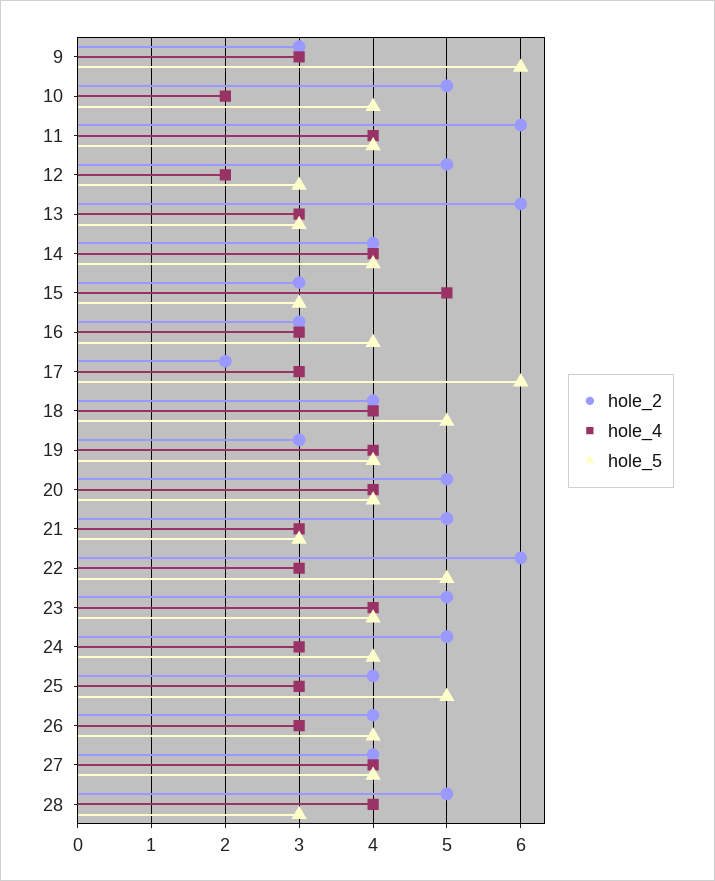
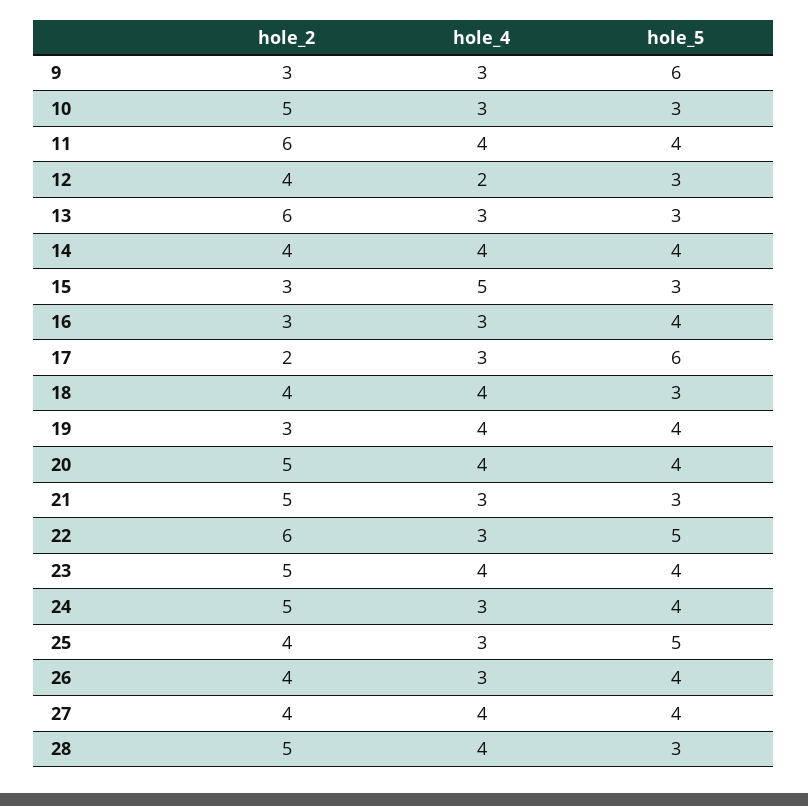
hole_4, 10: 2 -> 3
hole_5, 10: 4 -> 3
hole_2, 12: 5 -> 4
hole_5, 18: 5 -> 3

